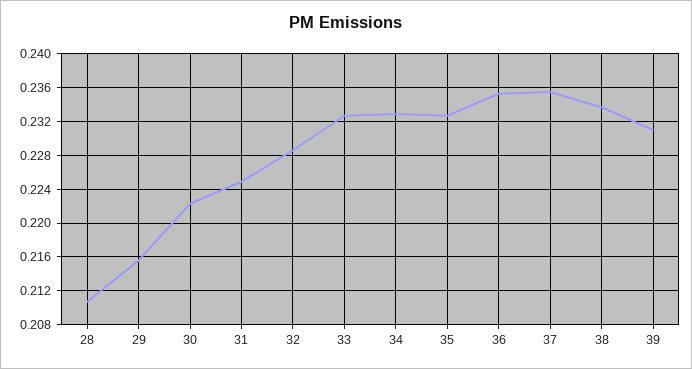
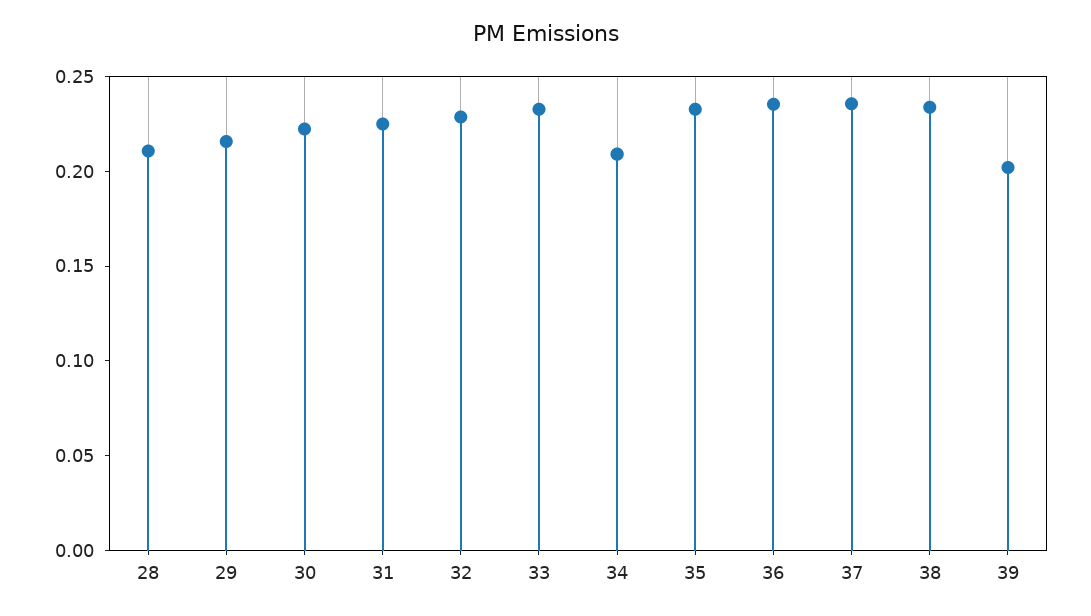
34: 0.233 -> 0.21
39: 0.231 -> 0.2

